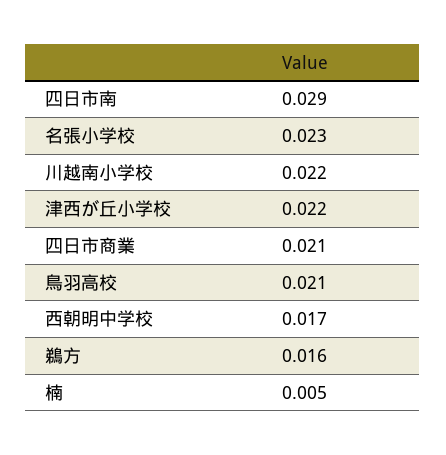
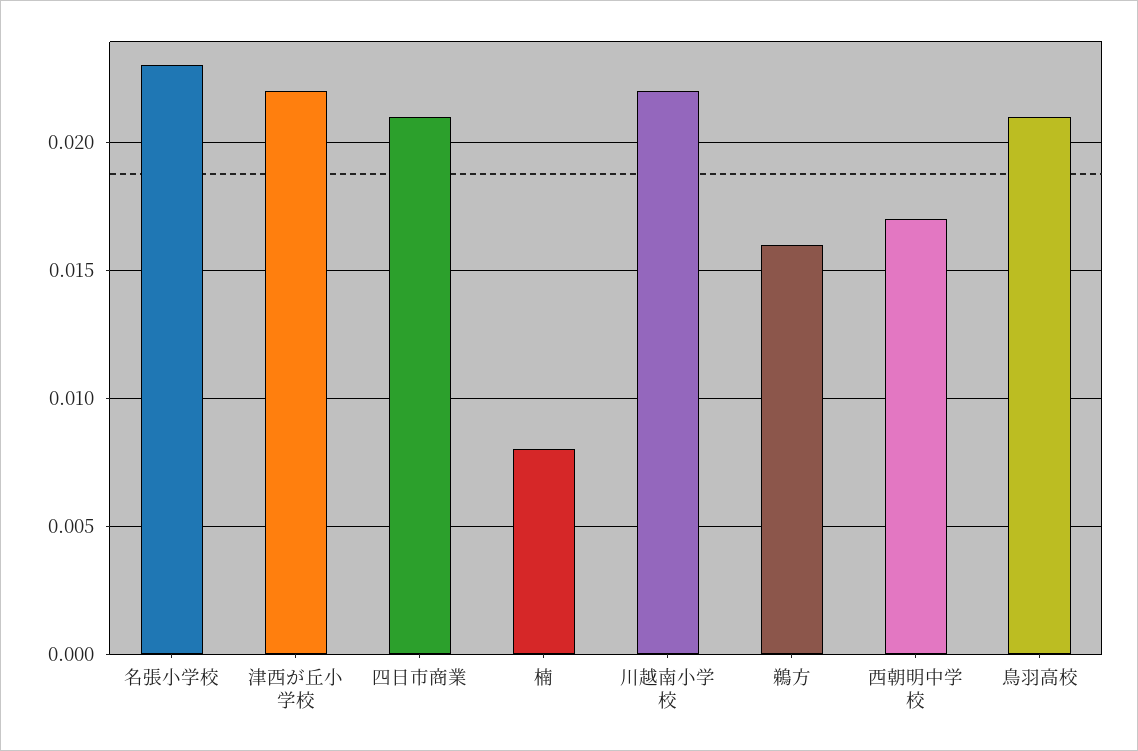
四日市南: 0.029 -> none
楠: 0.005 -> 0.008

